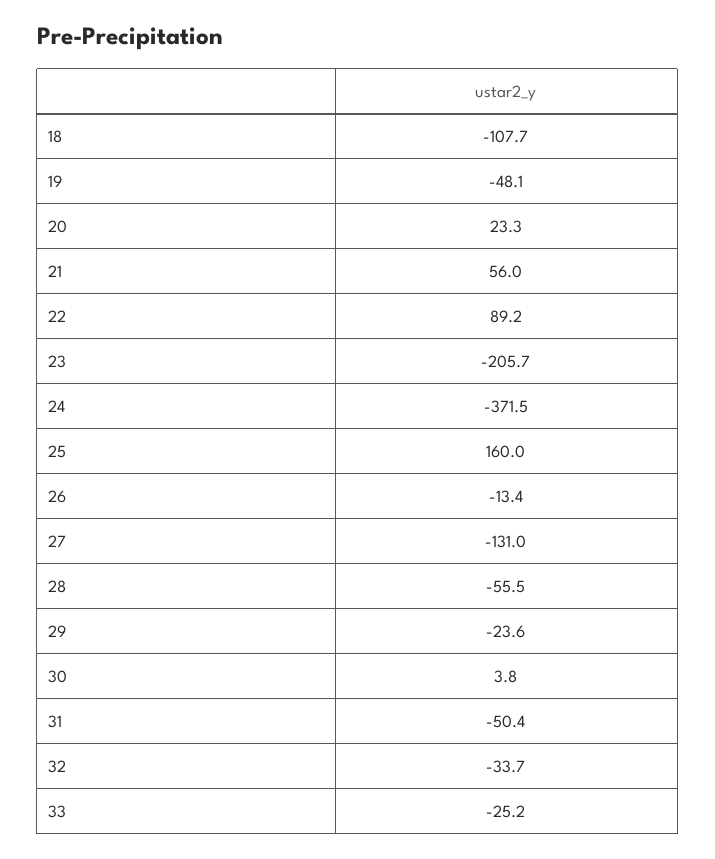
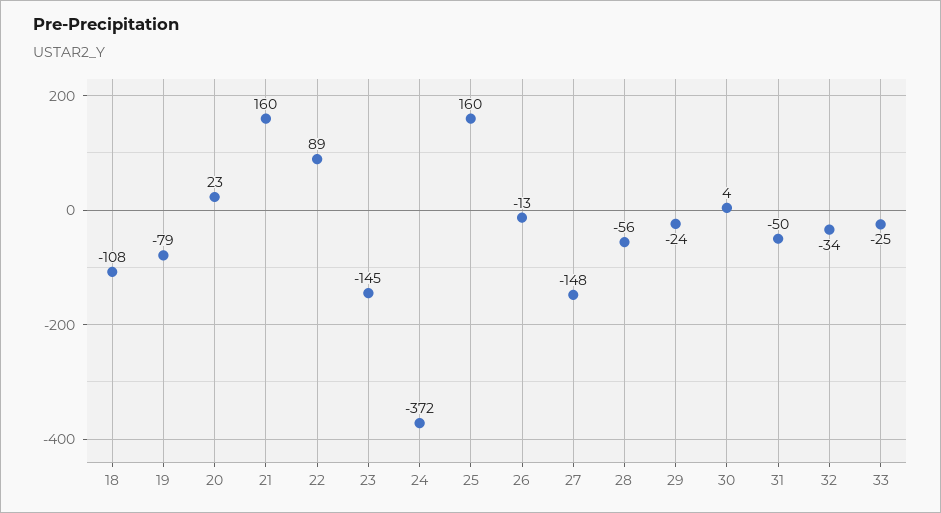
19: -48.1 -> -79
21: 56 -> 160
23: -205.7 -> -145
27: -131 -> -148

